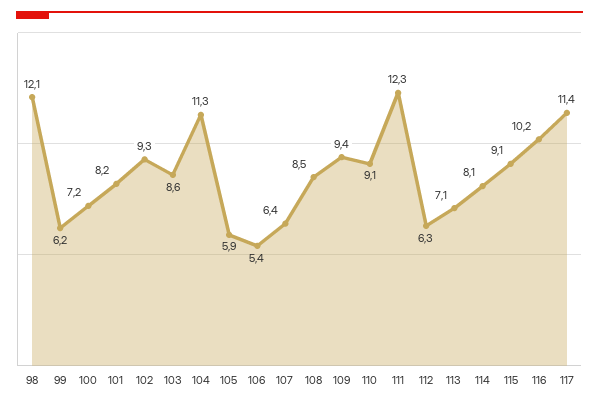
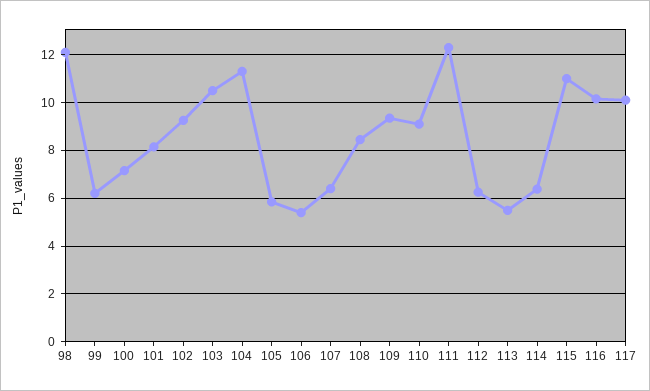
103: 8.6 -> 10.5
113: 7.1 -> 5.5
114: 8.1 -> 6.5
115: 9.1 -> 11
117: 11.4 -> 10

